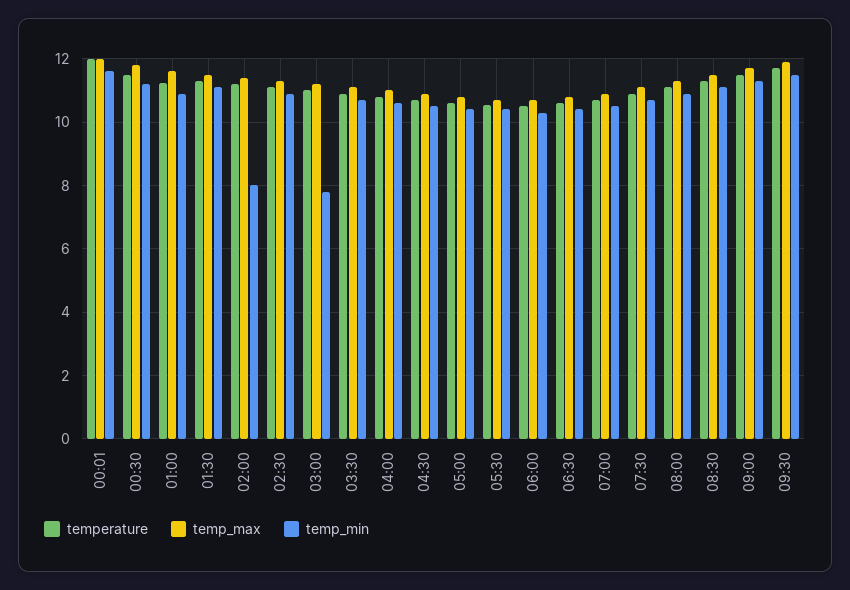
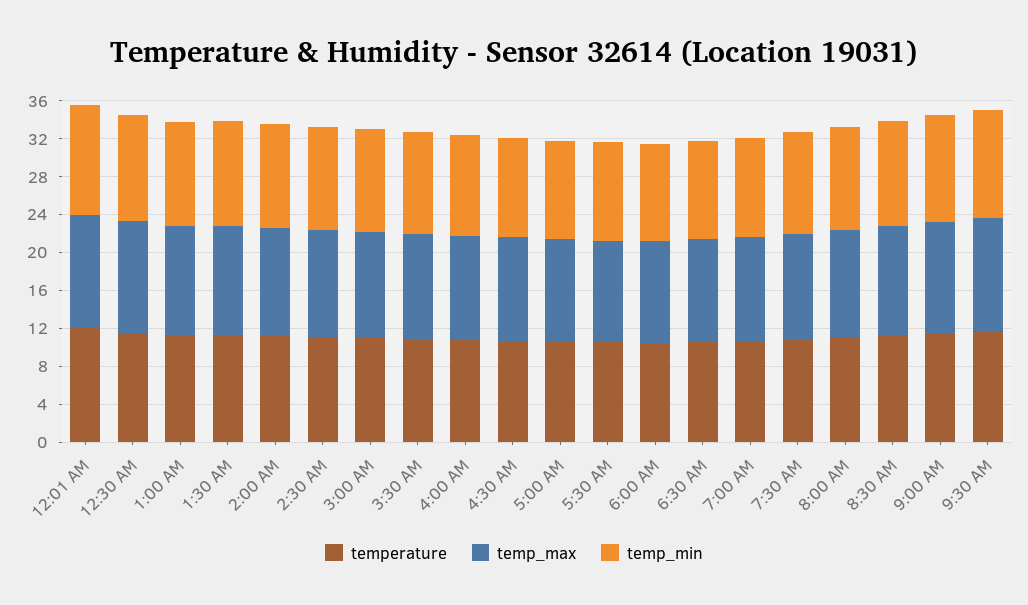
temp_min, 02:00: 8 -> 11
temp_min, 03:00: 7.8 -> 11

